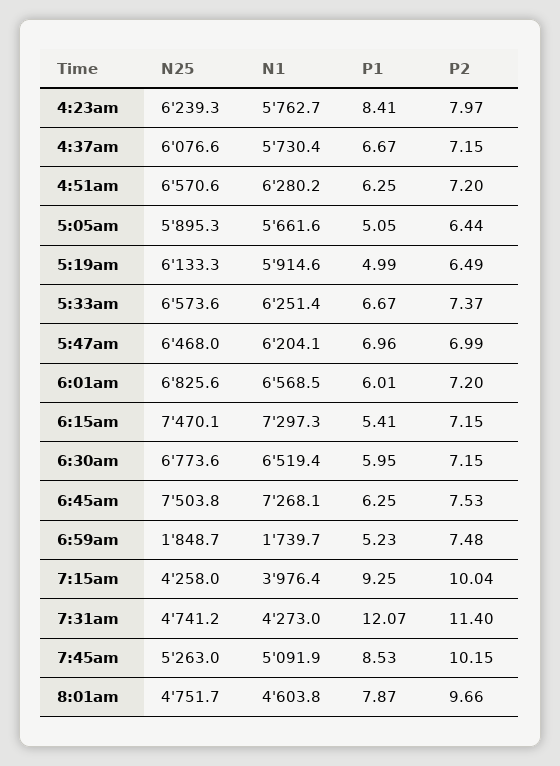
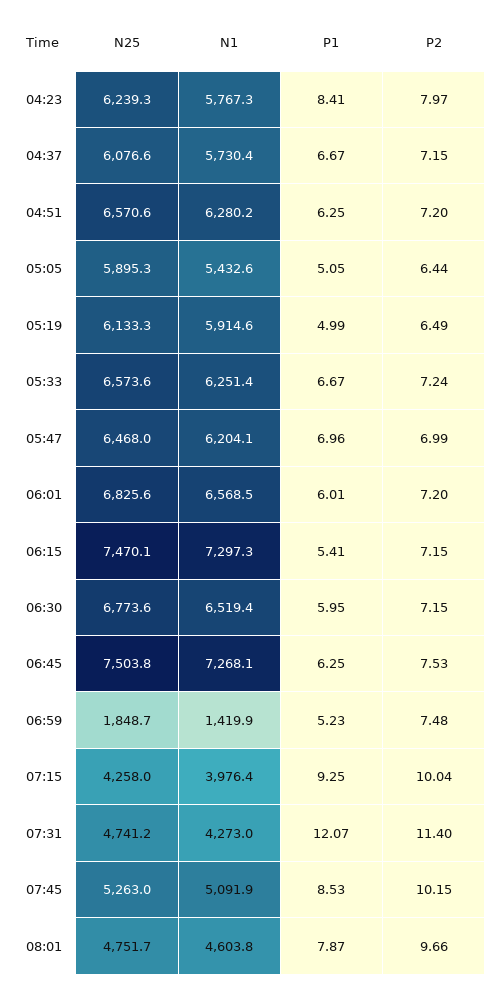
N1, 4:23am: 5762.7 -> 5767.3
N1, 5:05am: 5661.6 -> 5432.6
P2, 5:33am: 7.37 -> 7.24
N1, 6:59am: 1739.7 -> 1419.9

